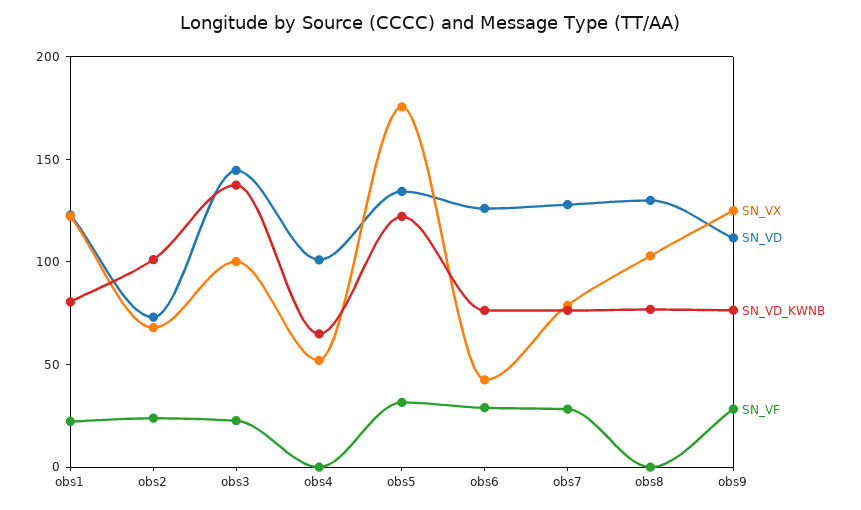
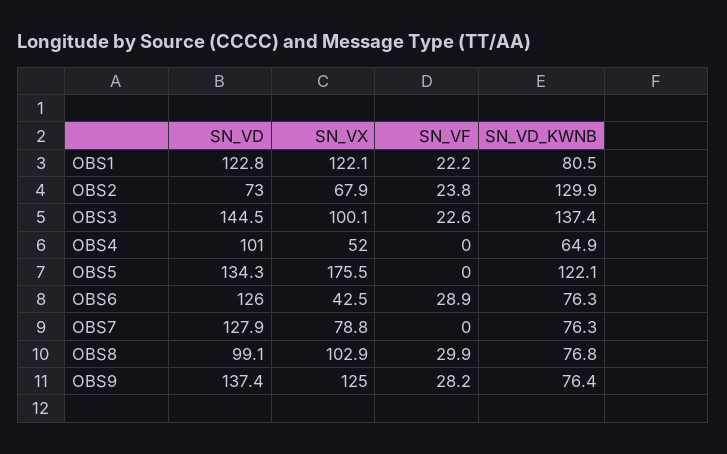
SN_VD_KWNB, obs2: 100 -> 129.9
SN_VF, obs5: 30 -> 0
SN_VF, obs7: 30 -> 0
SN_VD, obs8: 130 -> 99.1
SN_VF, obs8: 0 -> 29.9
SN_VD, obs9: 110 -> 137.4

